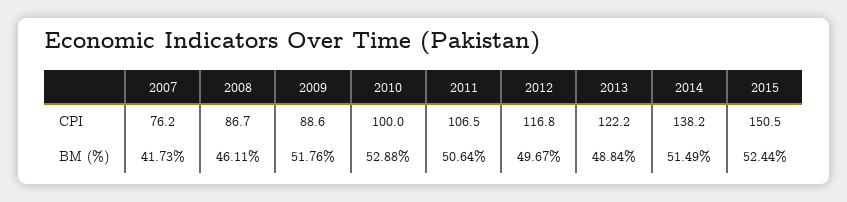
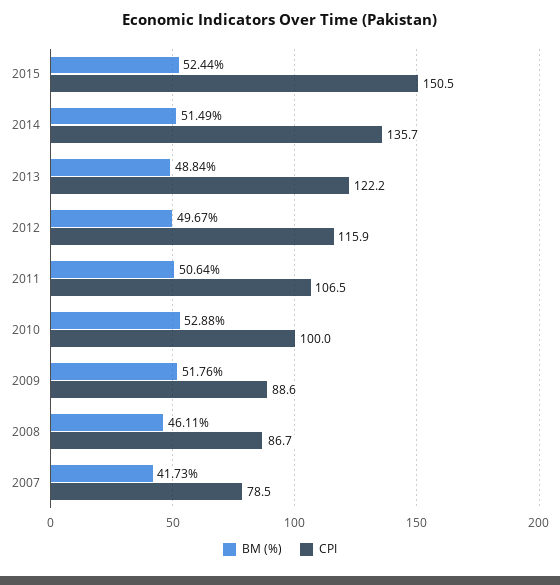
CPI, 2007: 76.2 -> 78.5
CPI, 2012: 116.8 -> 115.9
CPI, 2014: 138.2 -> 135.7

